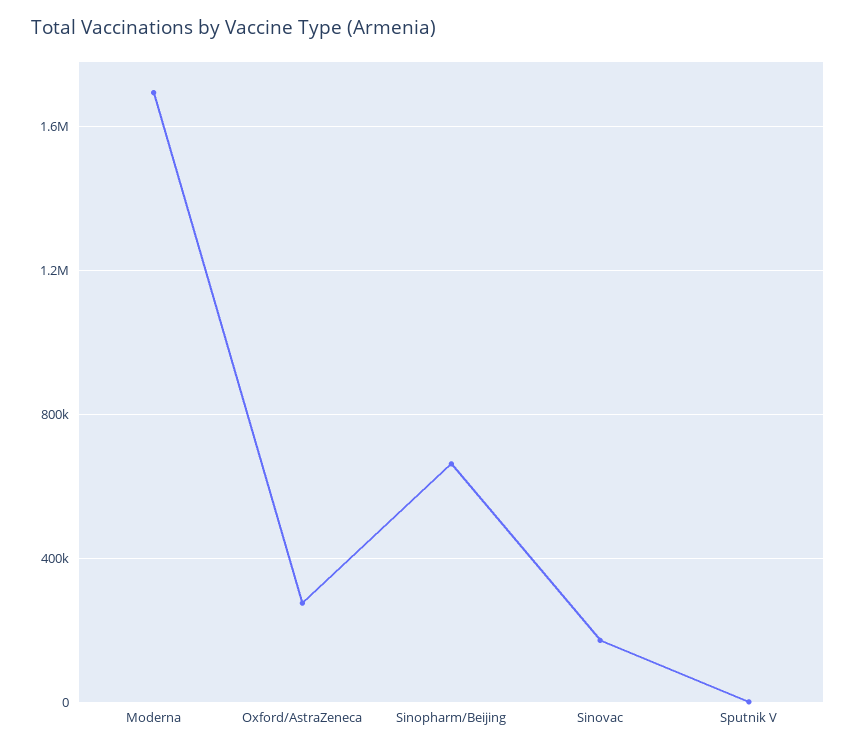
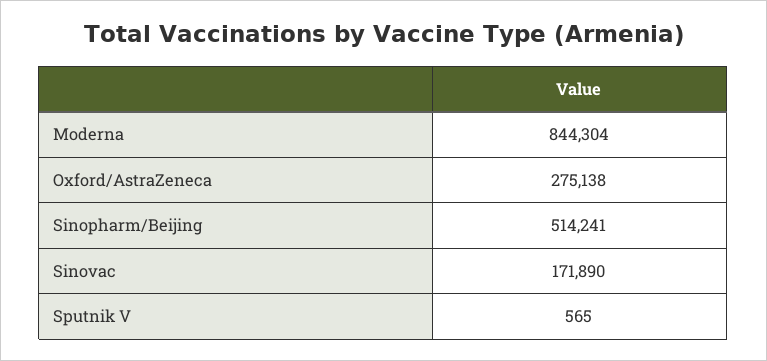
Moderna: 1700000 -> 844304
Sinopharm/Beijing: 650000 -> 514241

